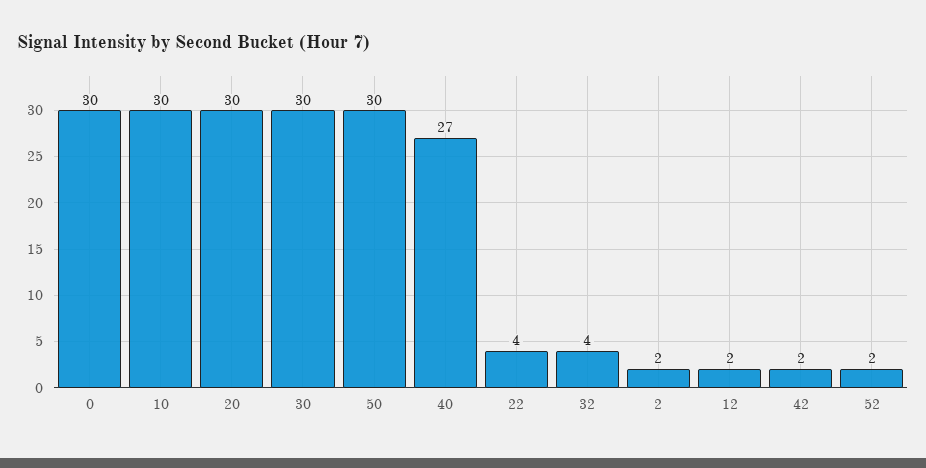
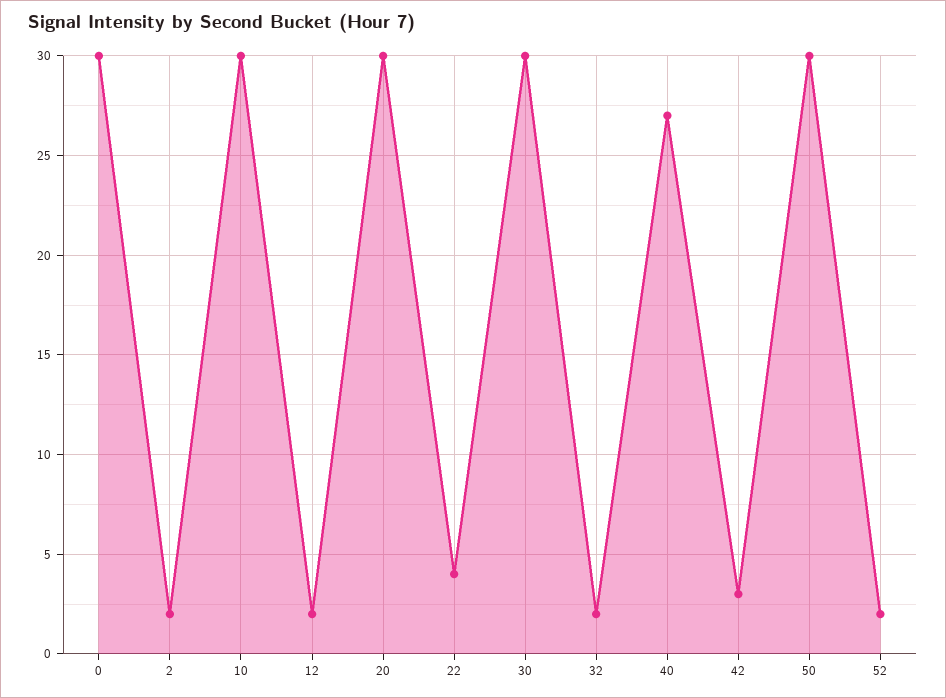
32: 4 -> 2
42: 2 -> 3

